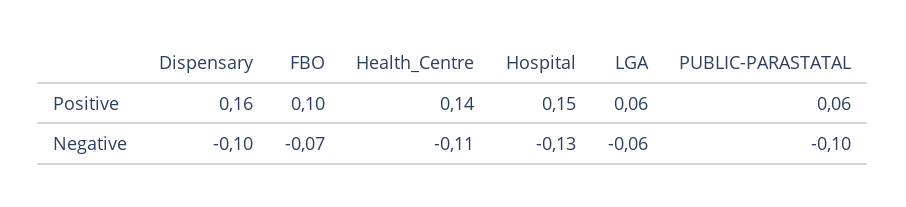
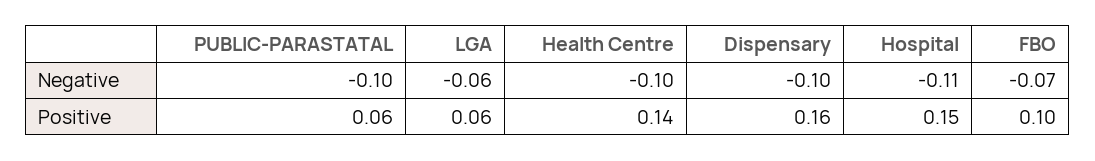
Health_Centre, Negative: -0.11 -> -0.1
Hospital, Negative: -0.13 -> -0.11

